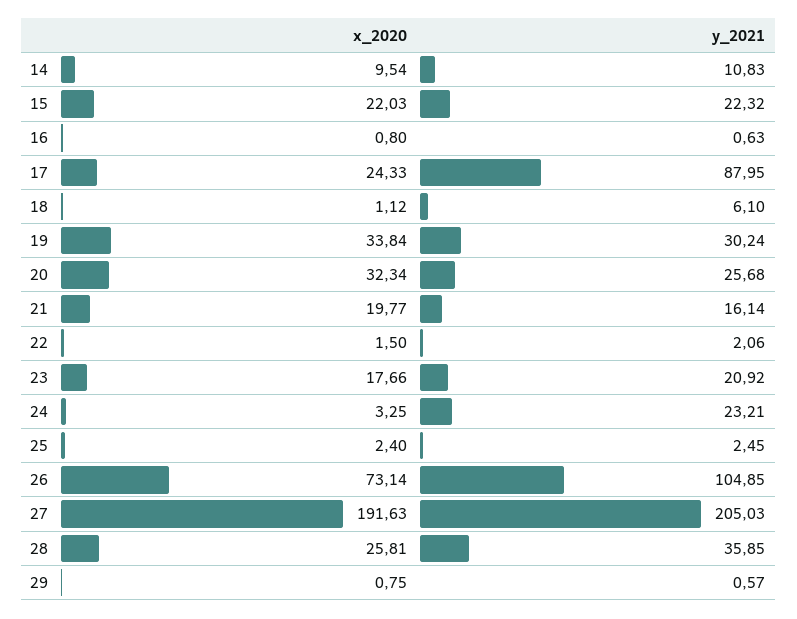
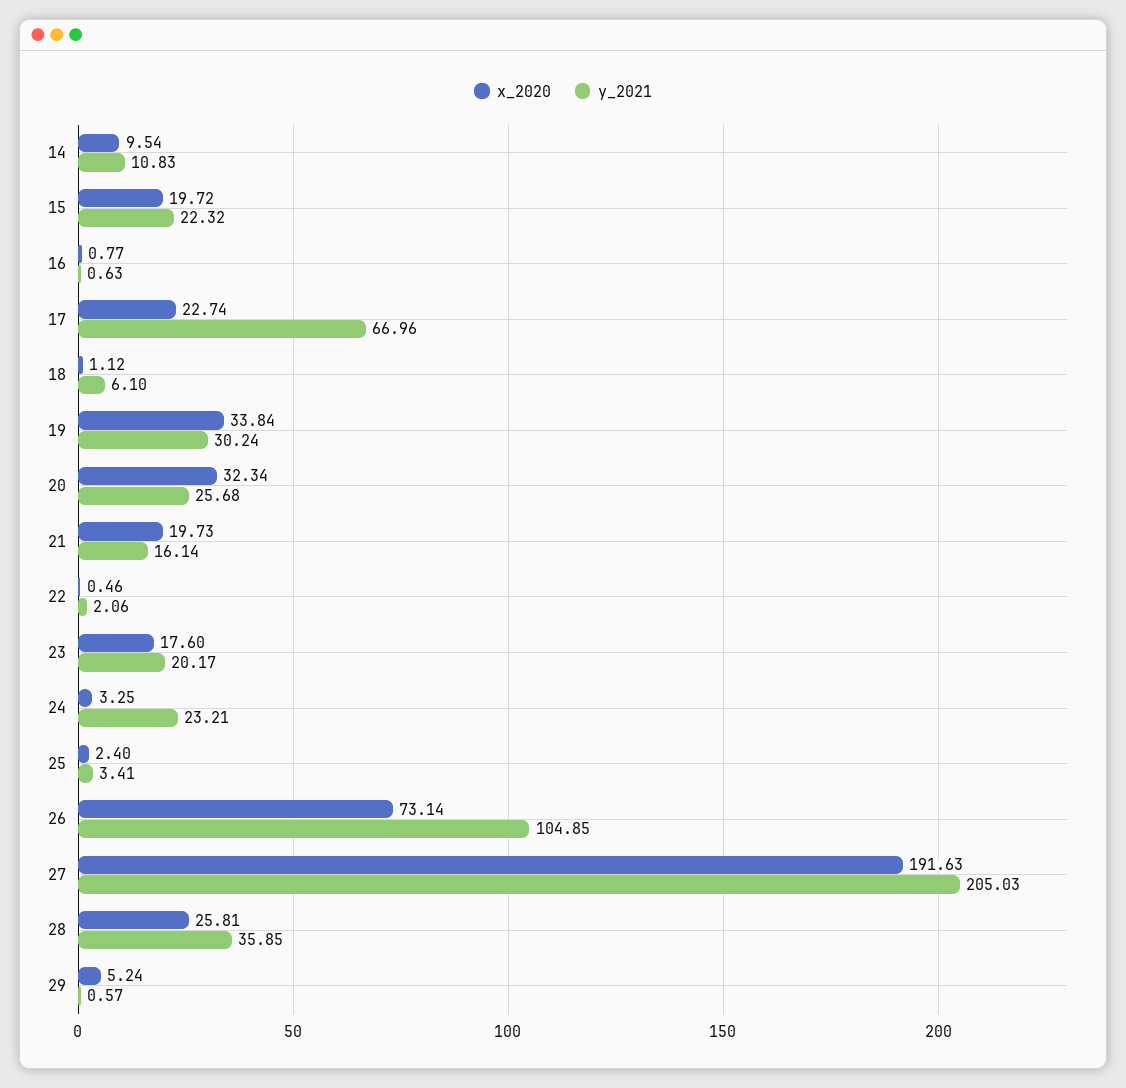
x_2020, 15: 22.03 -> 19.72
x_2020, 16: 0.8 -> 0.77
x_2020, 17: 24.33 -> 22.74
y_2021, 17: 87.95 -> 66.96
x_2020, 21: 19.77 -> 19.73
x_2020, 22: 1.5 -> 0.46
x_2020, 23: 17.66 -> 17.6
y_2021, 23: 20.92 -> 20.17
y_2021, 25: 2.45 -> 3.41
x_2020, 29: 0.75 -> 5.24

